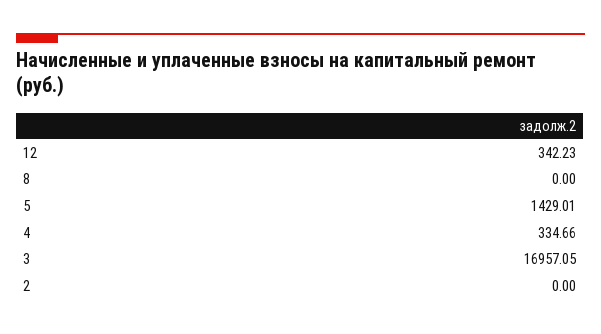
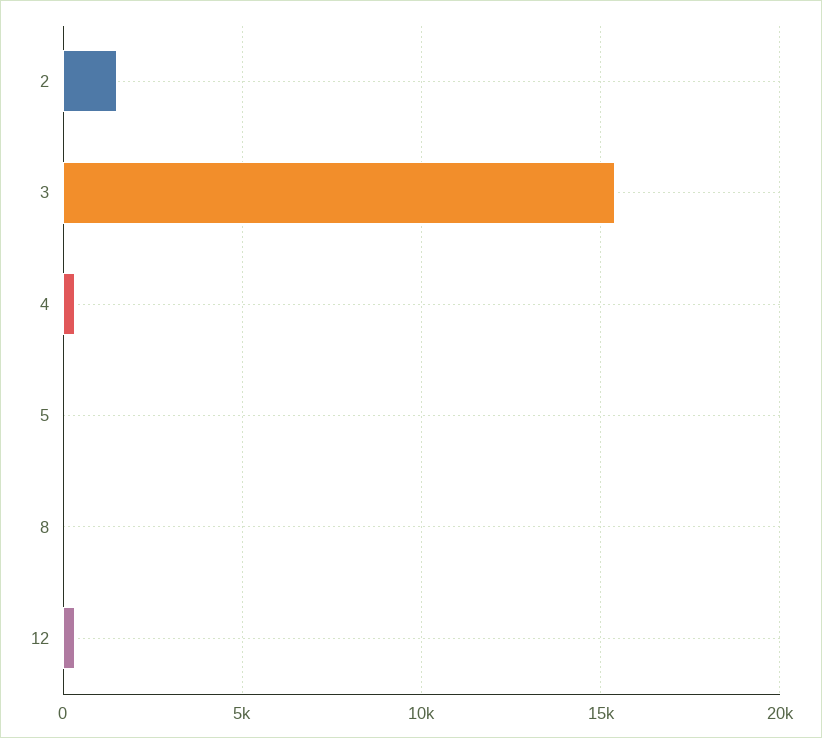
5: 1429.01 -> 0
3: 16957.05 -> 15500
2: 0 -> 1500

